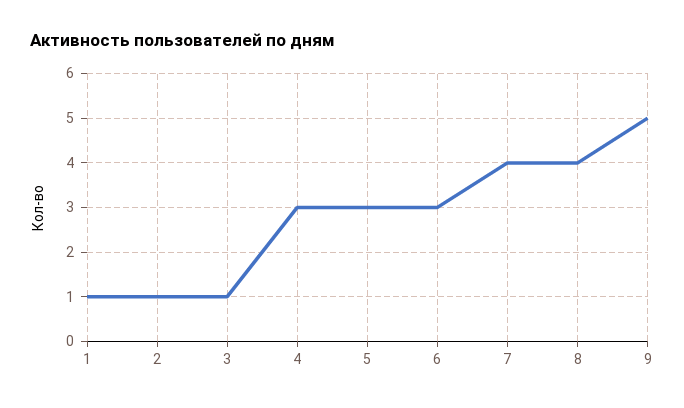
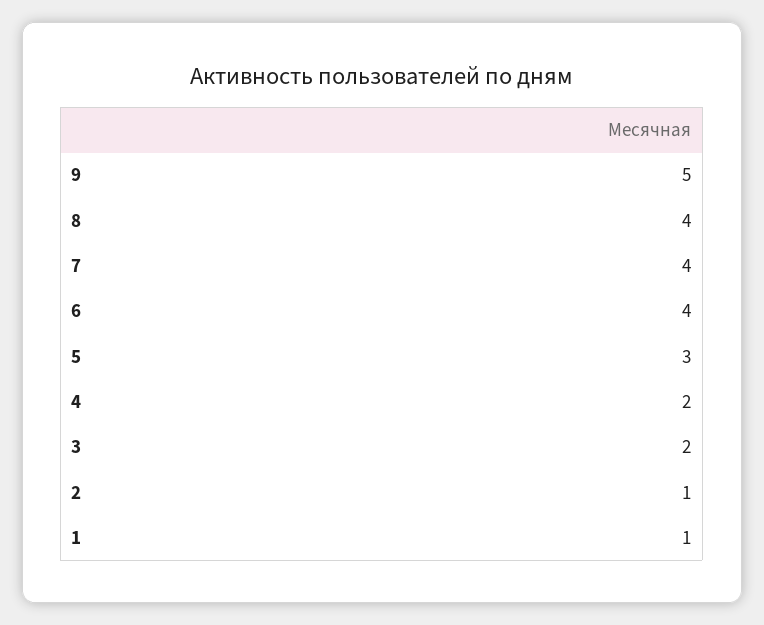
3: 1 -> 2
4: 3 -> 2
6: 3 -> 4

